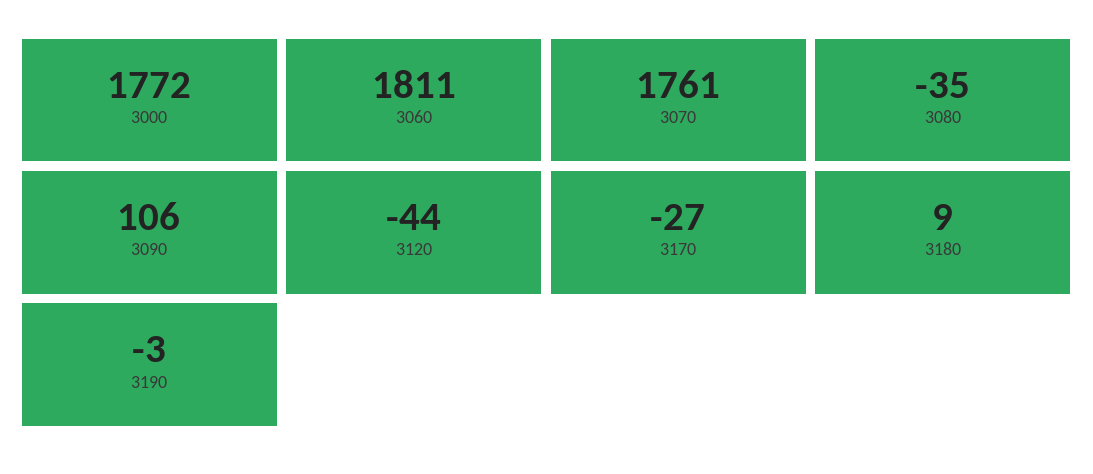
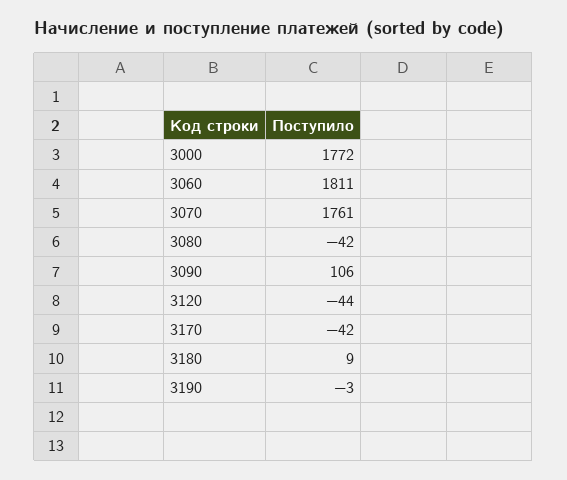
3080: -35 -> -42
3170: -27 -> -42

